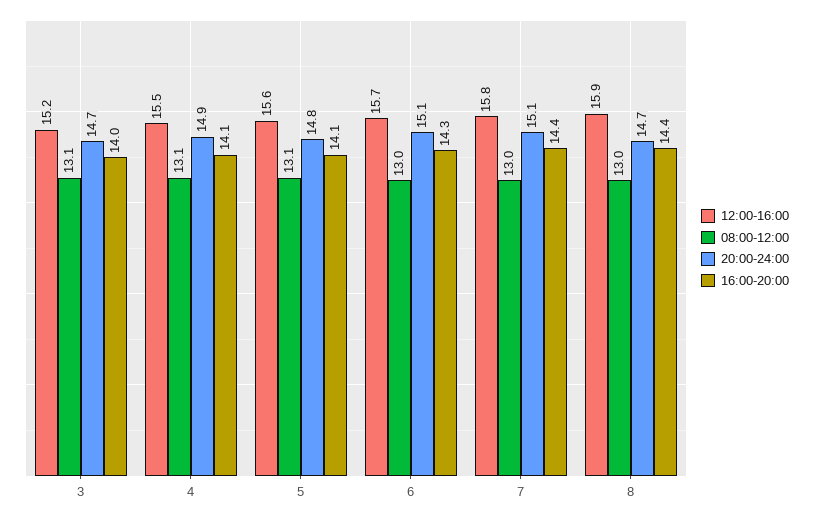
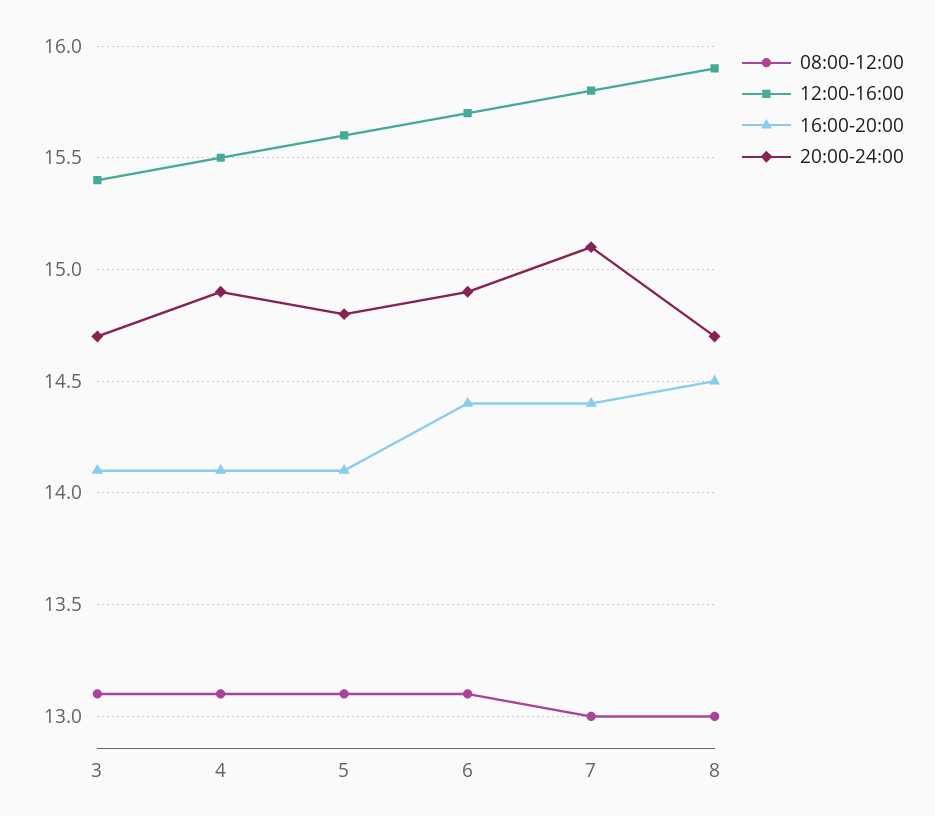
12:00-16:00, 3: 15.2 -> 15.4
16:00-20:00, 3: 14 -> 14.1
08:00-12:00, 6: 13 -> 13.1
20:00-24:00, 6: 15.1 -> 14.9
16:00-20:00, 6: 14.3 -> 14.4
16:00-20:00, 8: 14.4 -> 14.5

